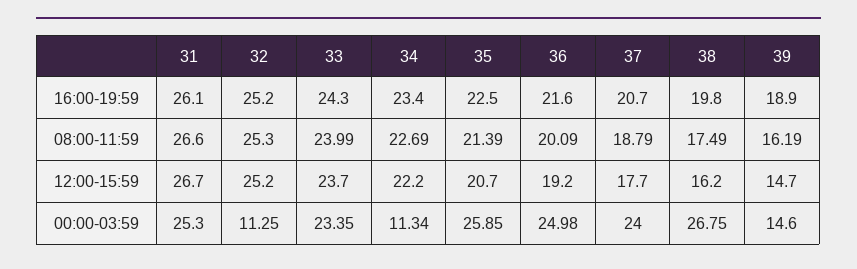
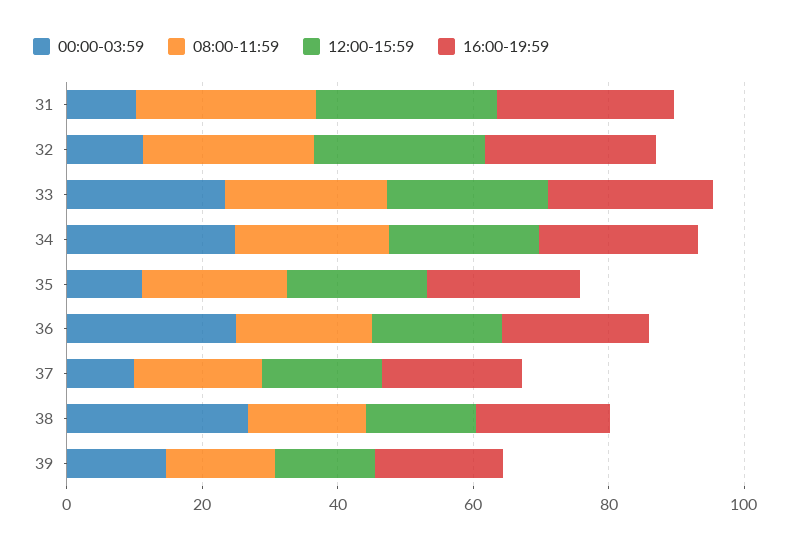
00:00-03:59, 31: 25.3 -> 10
00:00-03:59, 34: 11.34 -> 25
00:00-03:59, 35: 25.85 -> 10
00:00-03:59, 37: 24 -> 10

